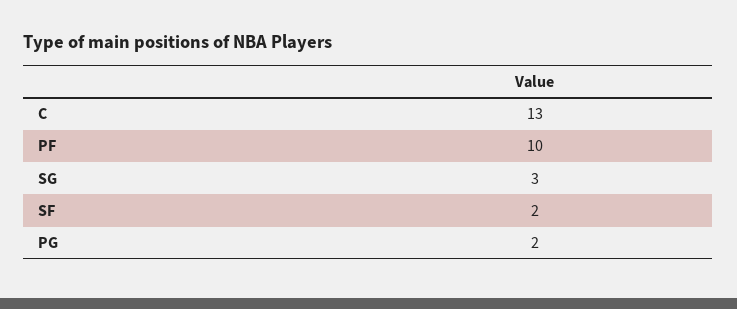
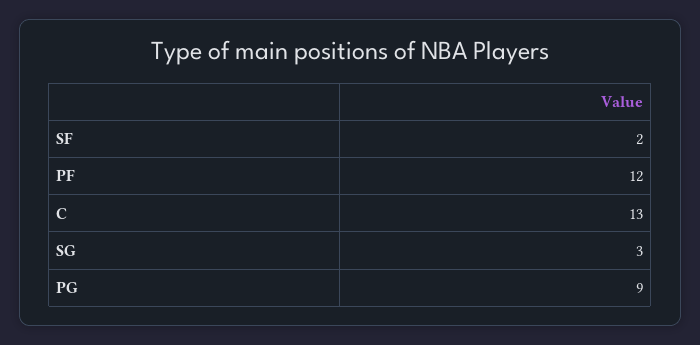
PF: 10 -> 12
PG: 2 -> 9

